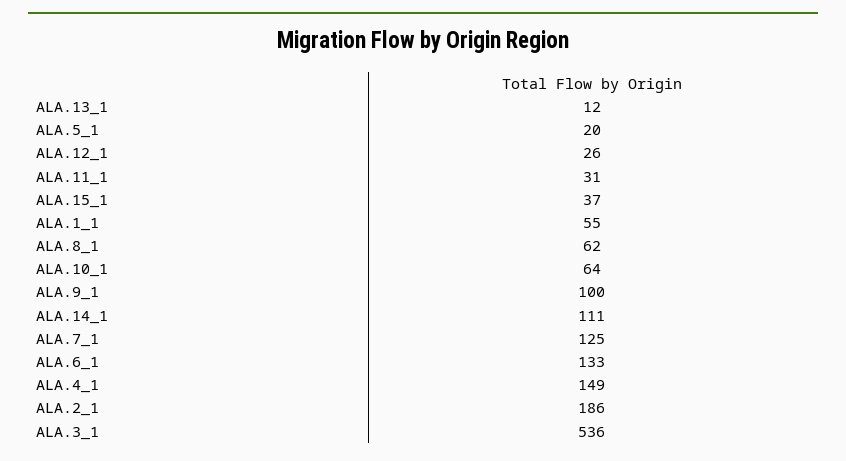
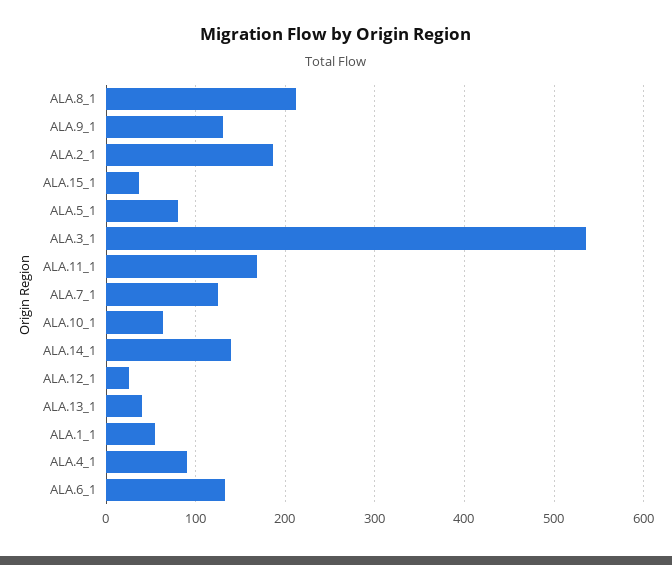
ALA.13_1: 12 -> 40
ALA.5_1: 20 -> 80
ALA.11_1: 31 -> 170
ALA.8_1: 62 -> 210
ALA.9_1: 100 -> 130
ALA.14_1: 111 -> 140
ALA.4_1: 149 -> 90

